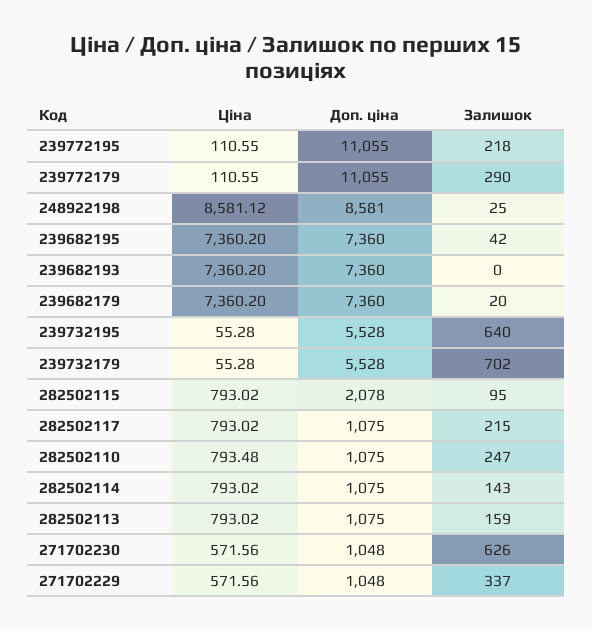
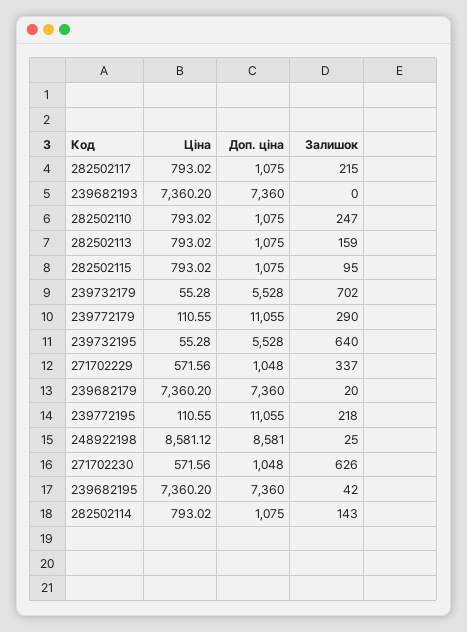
Доп. ціна, 282502115: 2078 -> 1075
Ціна, 282502110: 793.48 -> 793.02

